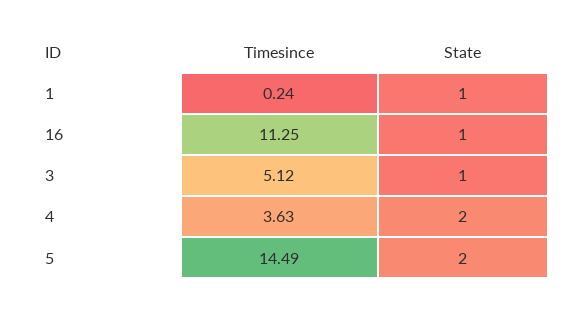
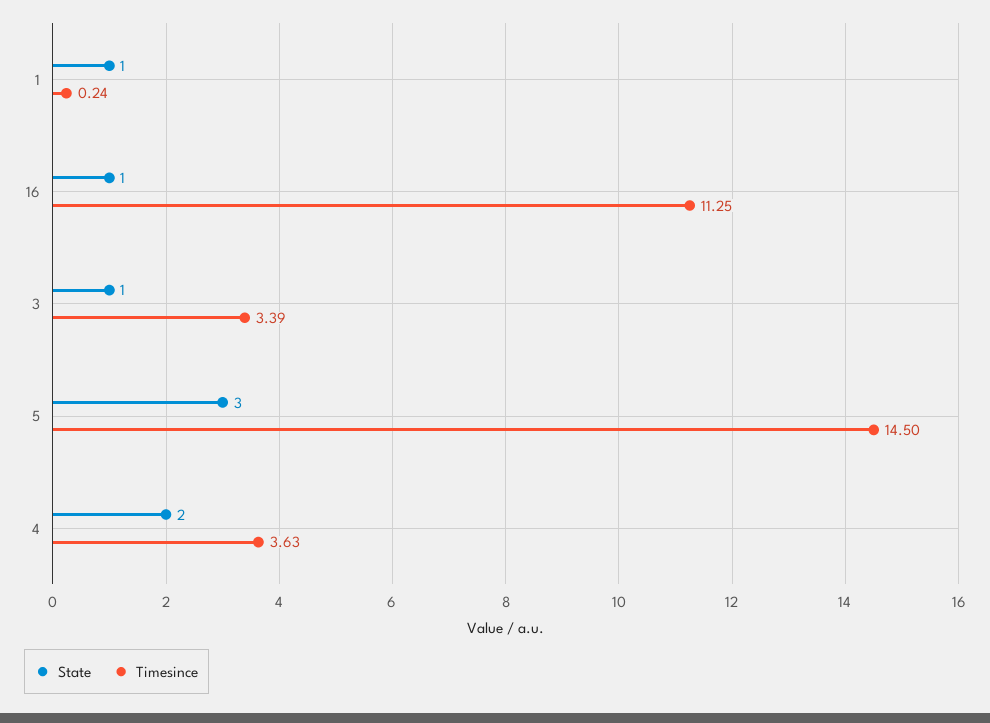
Timesince, 3: 5.12 -> 3.39
Timesince, 5: 14.49 -> 14.5
State, 5: 2 -> 3

